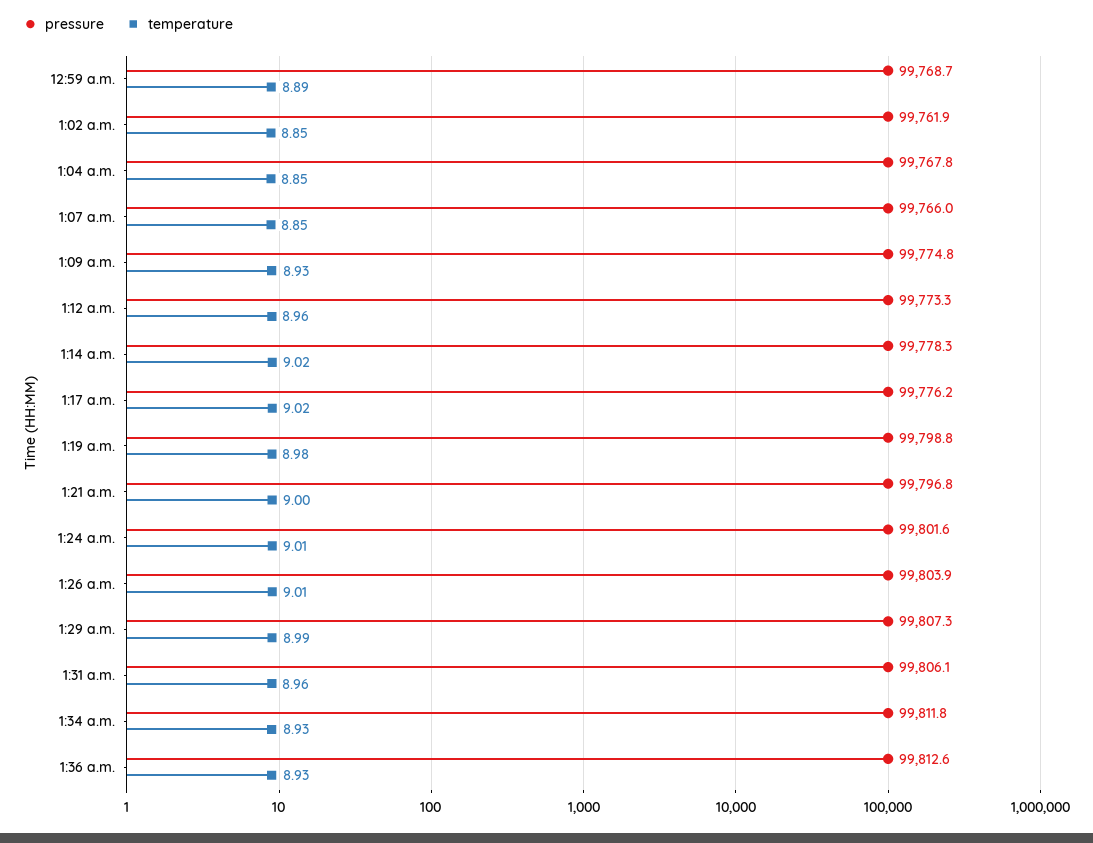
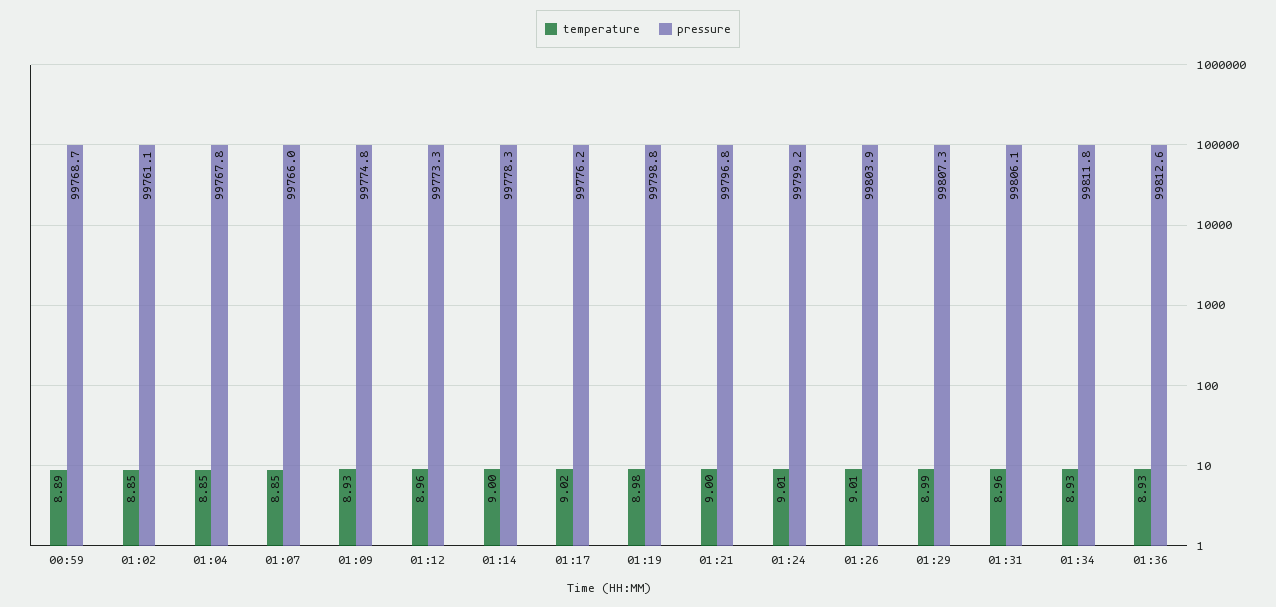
pressure, 1:02 a.m.: 99761.9 -> 99761.1
temperature, 1:14 a.m.: 9.02 -> 9
pressure, 1:24 a.m.: 99801.6 -> 99799.2

